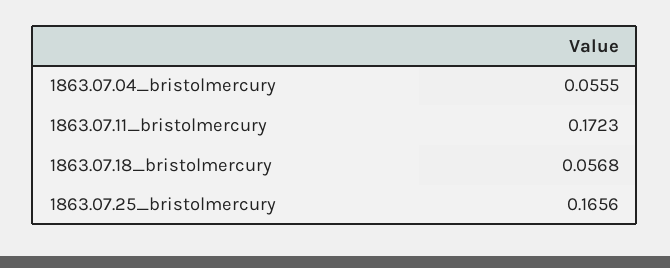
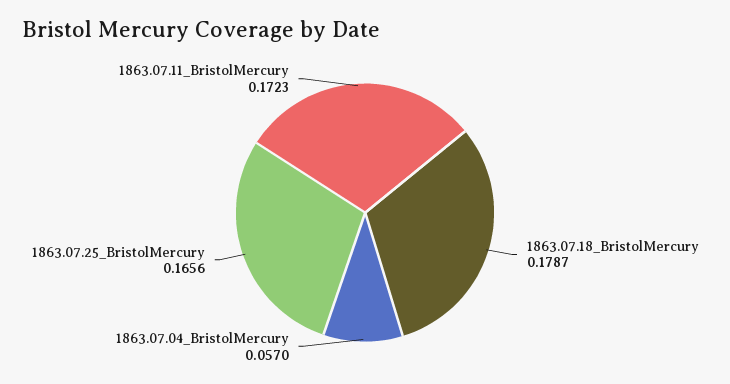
1863.07.04_bristolmercury: 0.0555 -> 0.057
1863.07.18_bristolmercury: 0.0568 -> 0.1787

